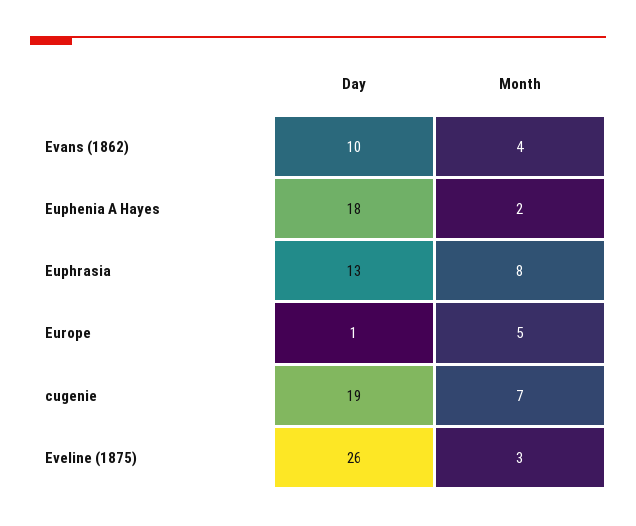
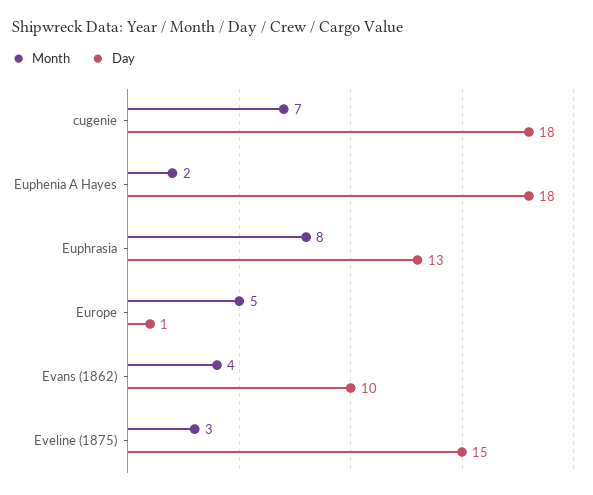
Day, cugenie: 19 -> 18
Day, Eveline (1875): 26 -> 15

